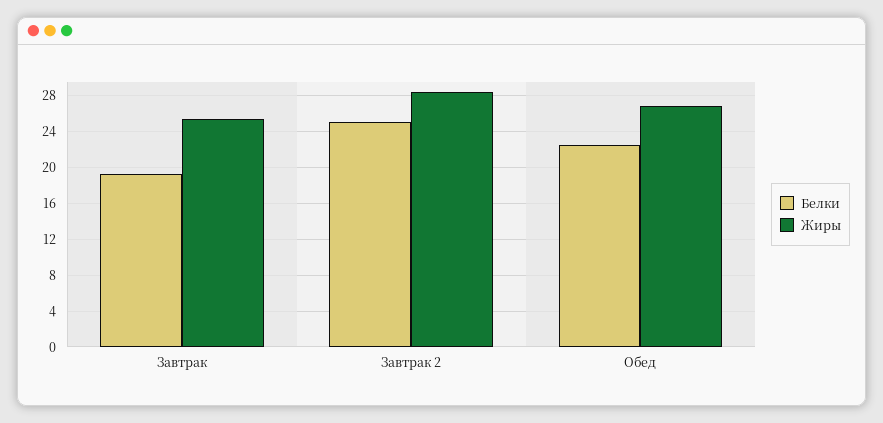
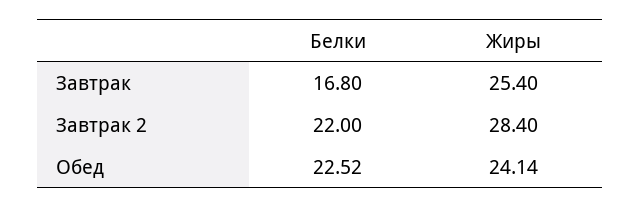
Белки, Завтрак: 19 -> 16.8
Белки, Завтрак 2: 25 -> 22
Жиры, Обед: 27 -> 24.14

